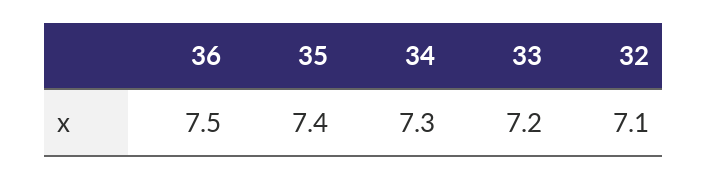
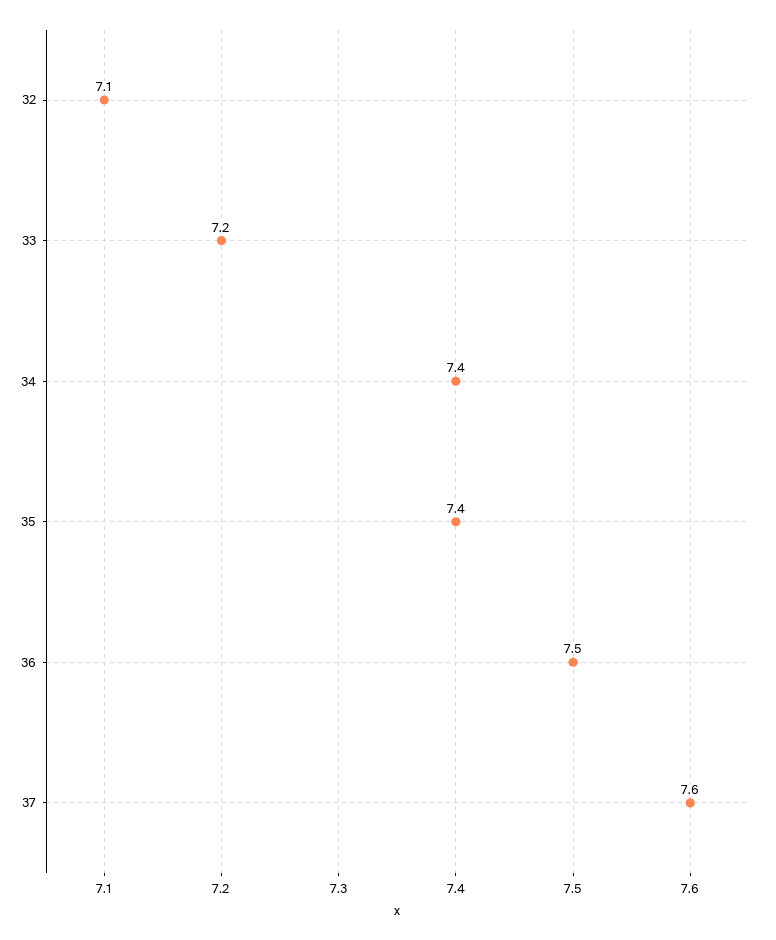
34: 7.3 -> 7.4
37: none -> 7.6

